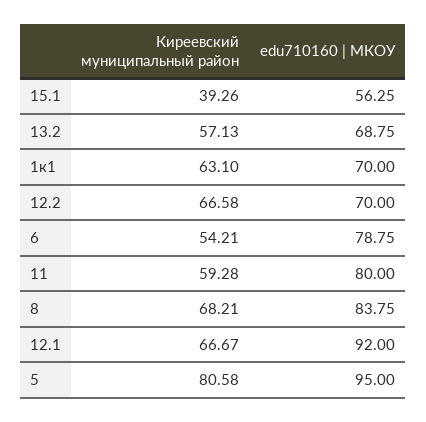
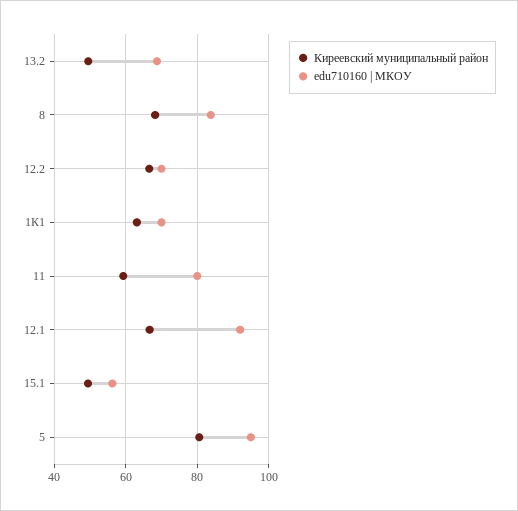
Киреевский муниципальный район, 15.1: 39.26 -> 50
Киреевский муниципальный район, 13.2: 57.13 -> 50
Киреевский муниципальный район, 6: 54.21 -> none
edu710160 | МКОУ, 6: 78.75 -> none

